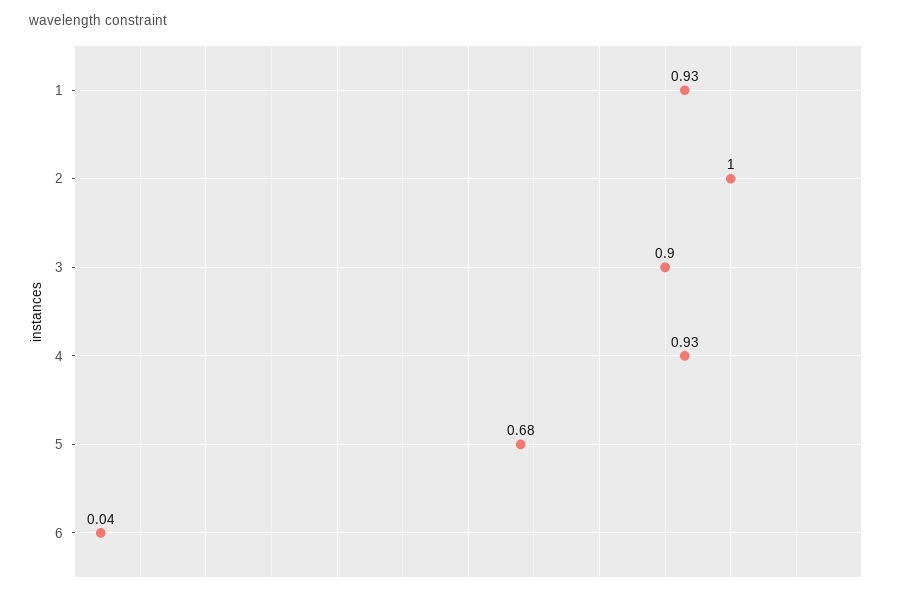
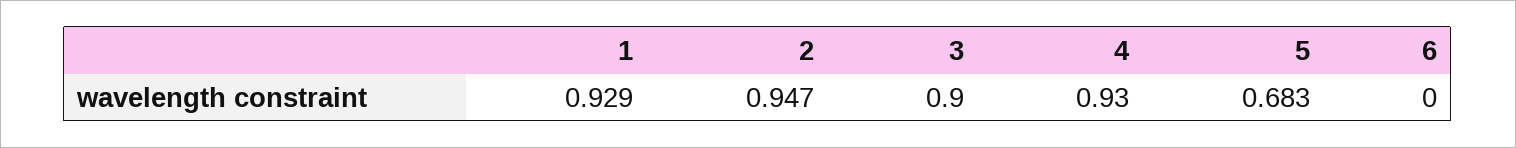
2: 1 -> 0.947
6: 0.04 -> 0

